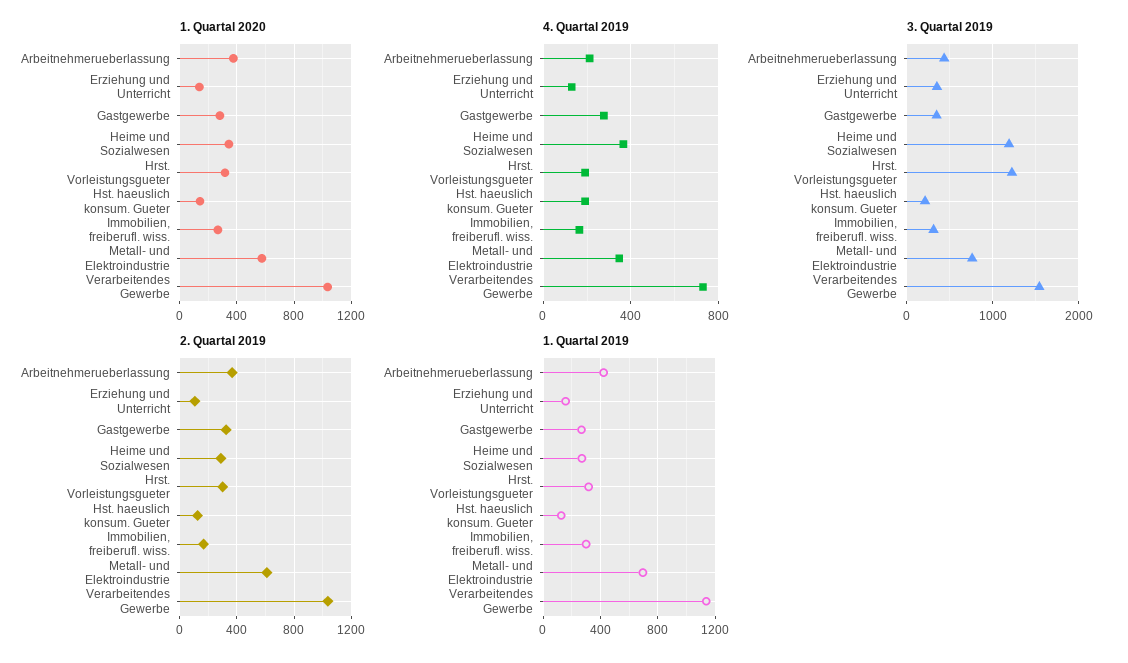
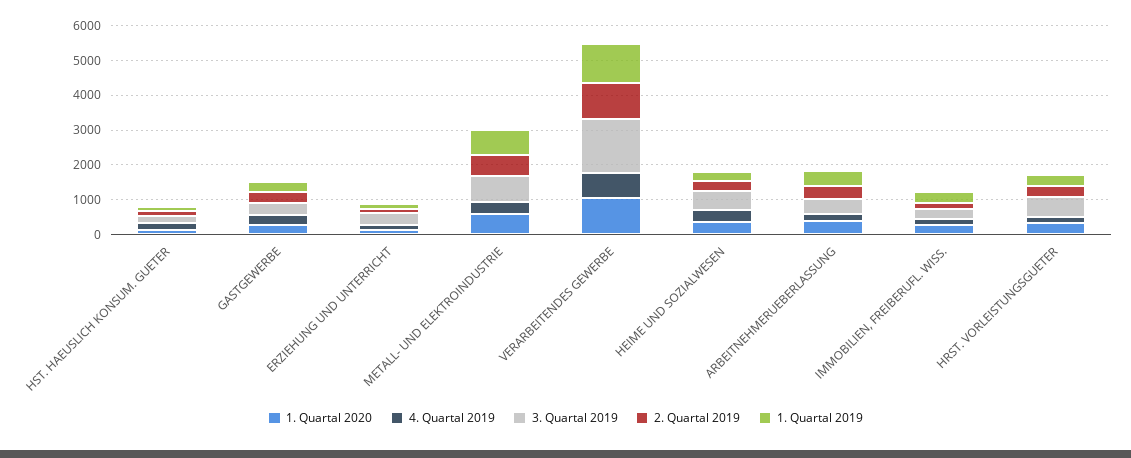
3. Quartal 2019, Heime und Sozialwesen: 1200 -> 500
3. Quartal 2019, Hrst. Vorleistungsgueter: 1200 -> 500

